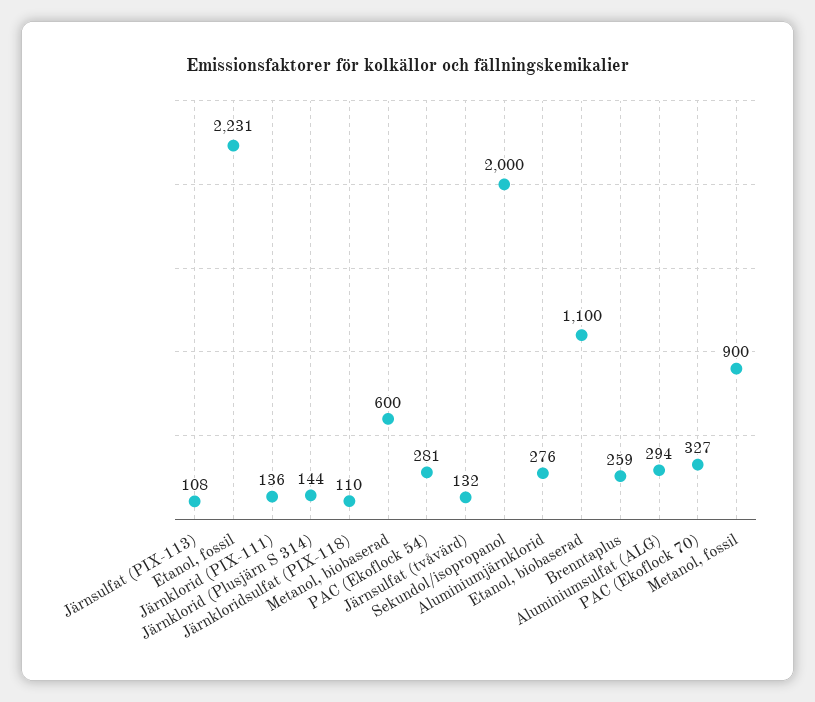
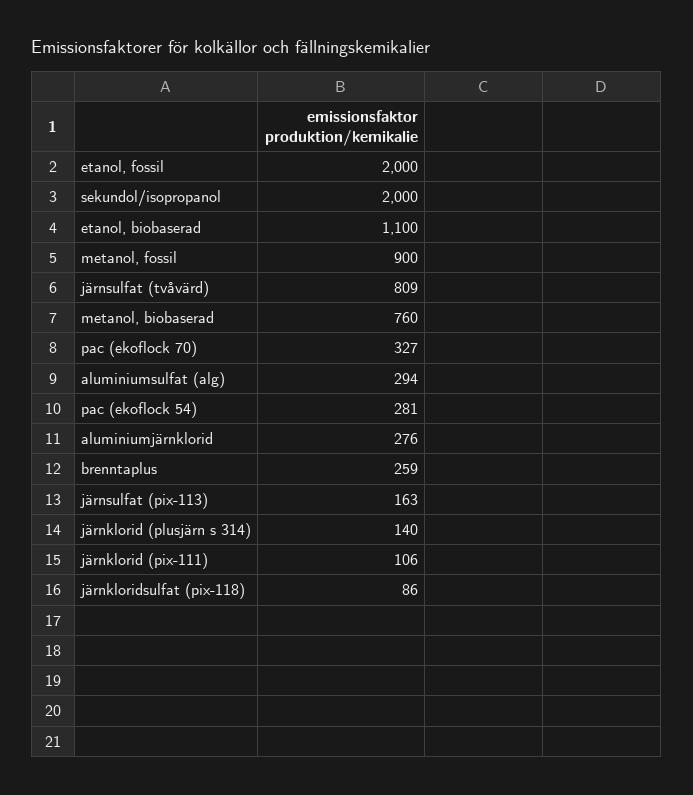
Järnsulfat (PIX-113): 108 -> 163
Etanol, fossil: 2231 -> 2000
Järnklorid (PIX-111): 136 -> 106
Järnklorid (Plusjärn S 314): 144 -> 140
Järnkloridsulfat (PIX-118): 110 -> 86
Metanol, biobaserad: 600 -> 760
Järnsulfat (tvåvärd): 132 -> 809

